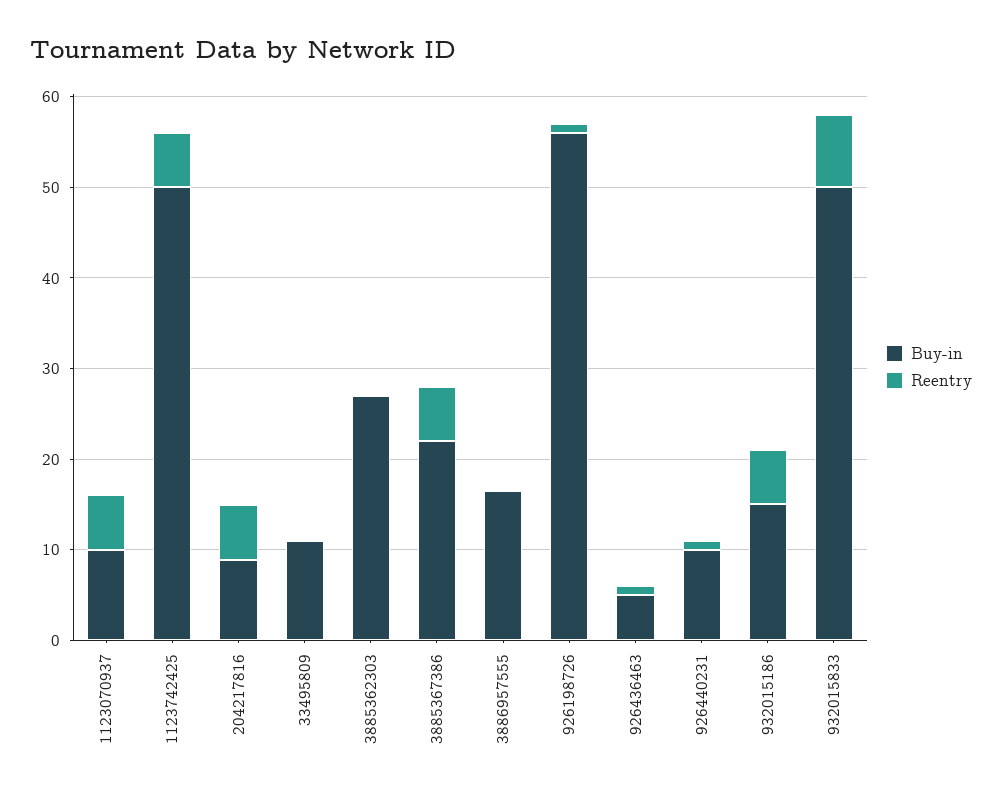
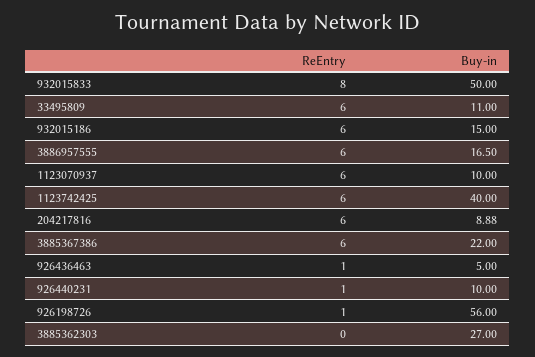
Buy-in, 1123742425: 50 -> 40
Reentry, 33495809: 0 -> 6
Reentry, 3886957555: 0 -> 6

